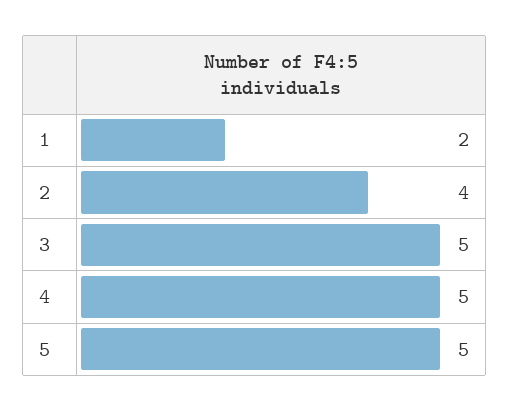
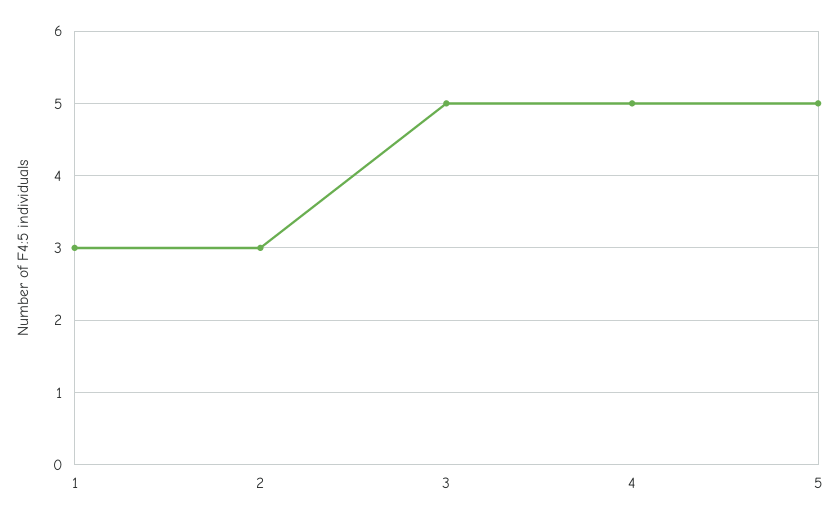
1: 2 -> 3
2: 4 -> 3

